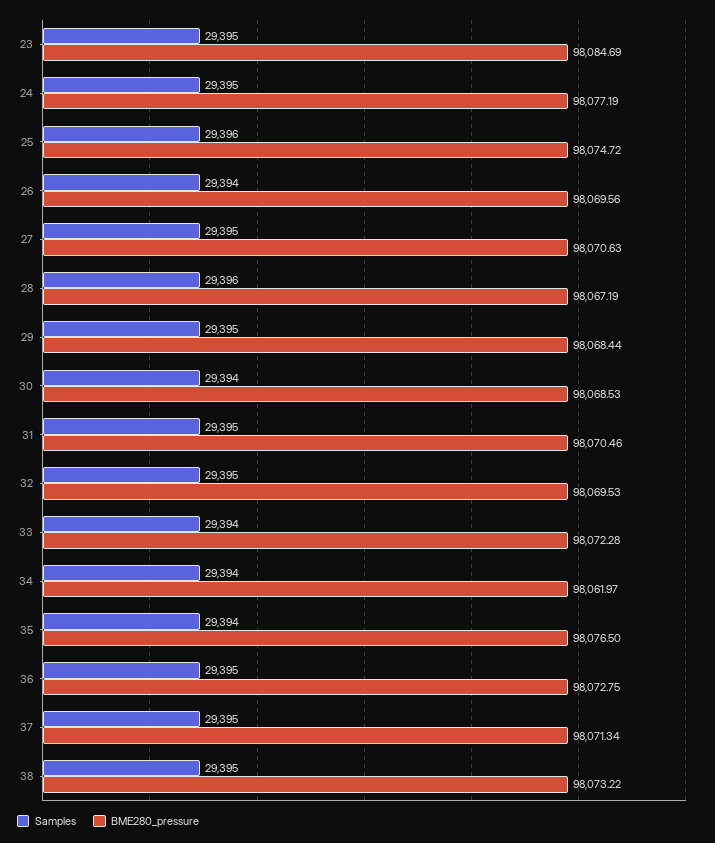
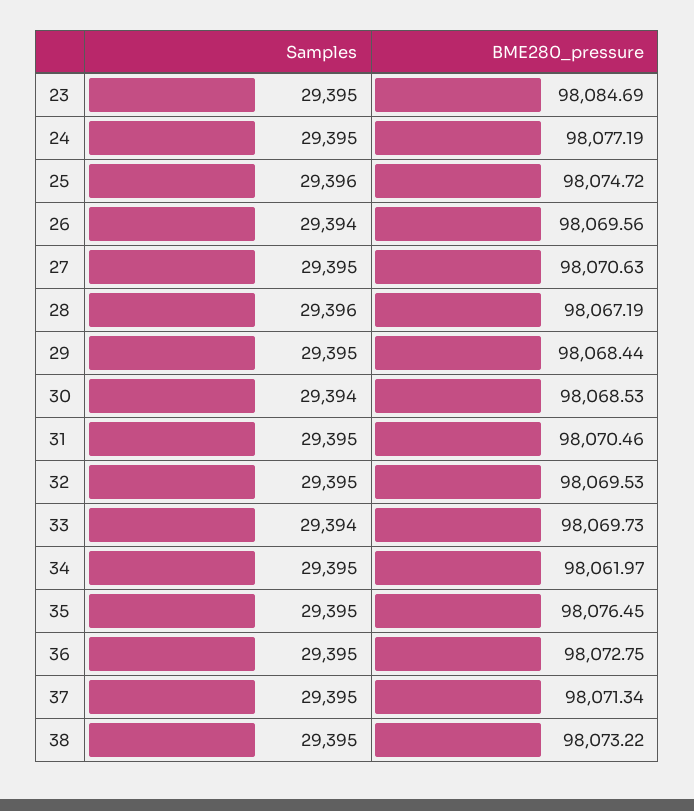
BME280_pressure, 33: 98072.28 -> 98069.73
Samples, 34: 29394 -> 29395
Samples, 35: 29394 -> 29395
BME280_pressure, 35: 98076.5 -> 98076.45

